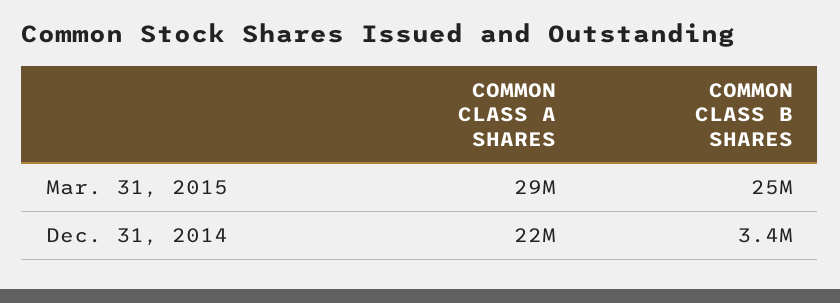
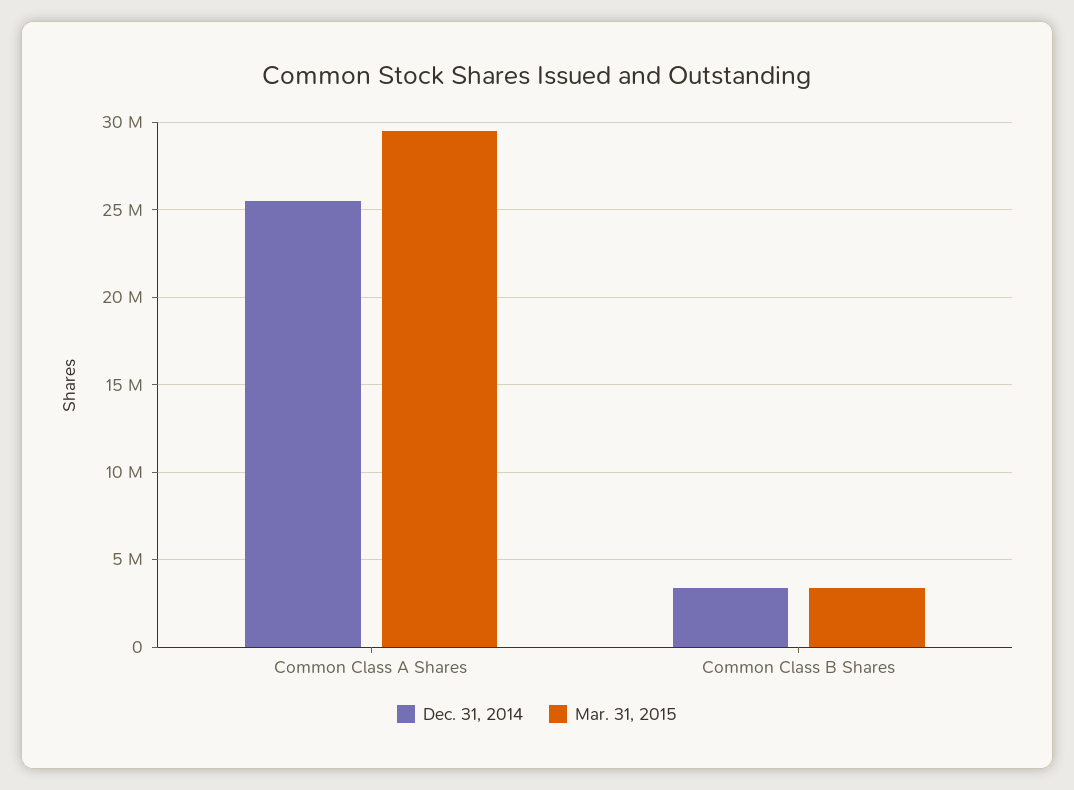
Mar. 31, 2015, COMMON CLASS B SHARES: 25000000 -> 3500000
Dec. 31, 2014, COMMON CLASS A SHARES: 22000000 -> 25500000

